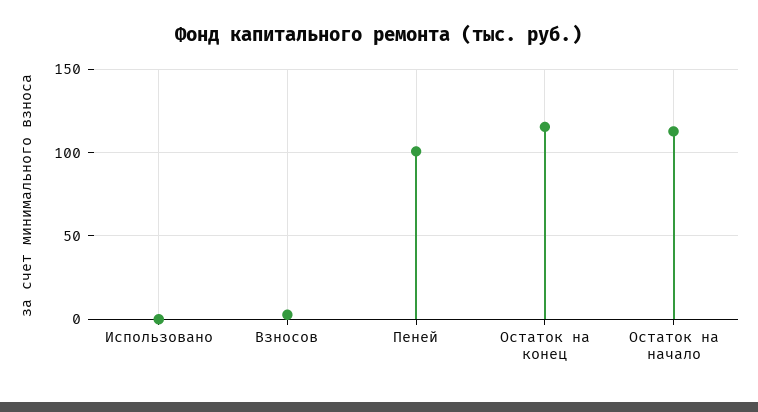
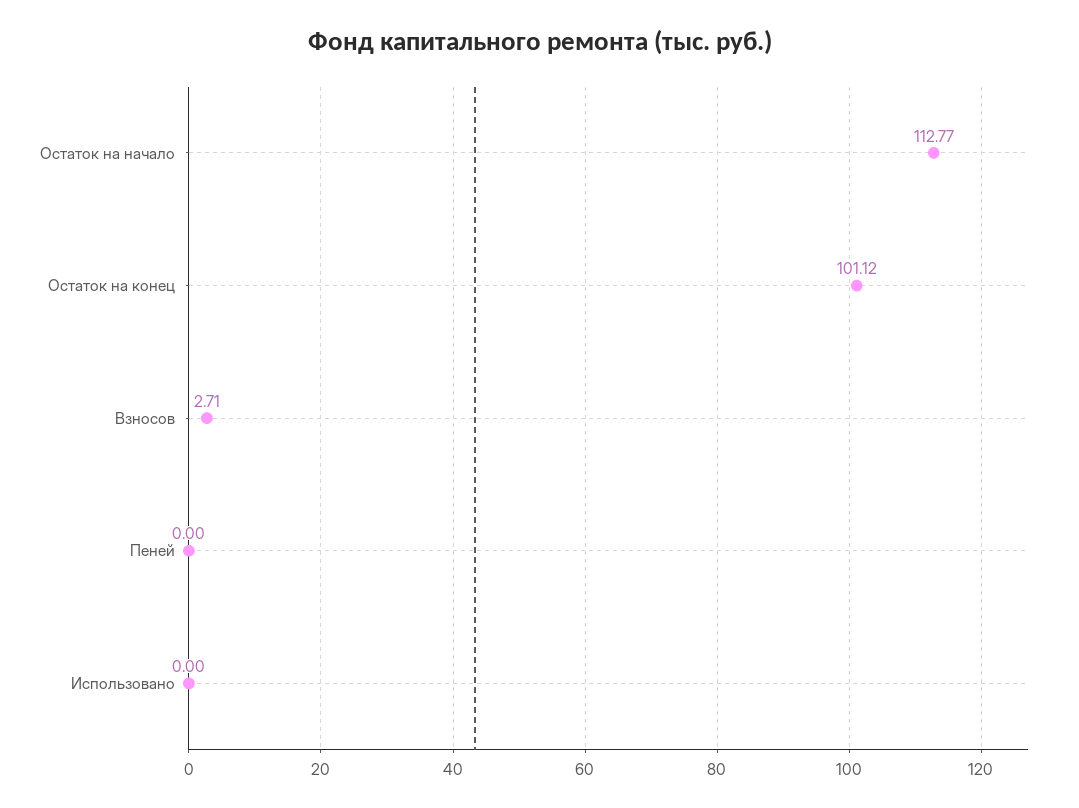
Пеней: 100 -> 0
Остаток на конец: 115 -> 101.12

